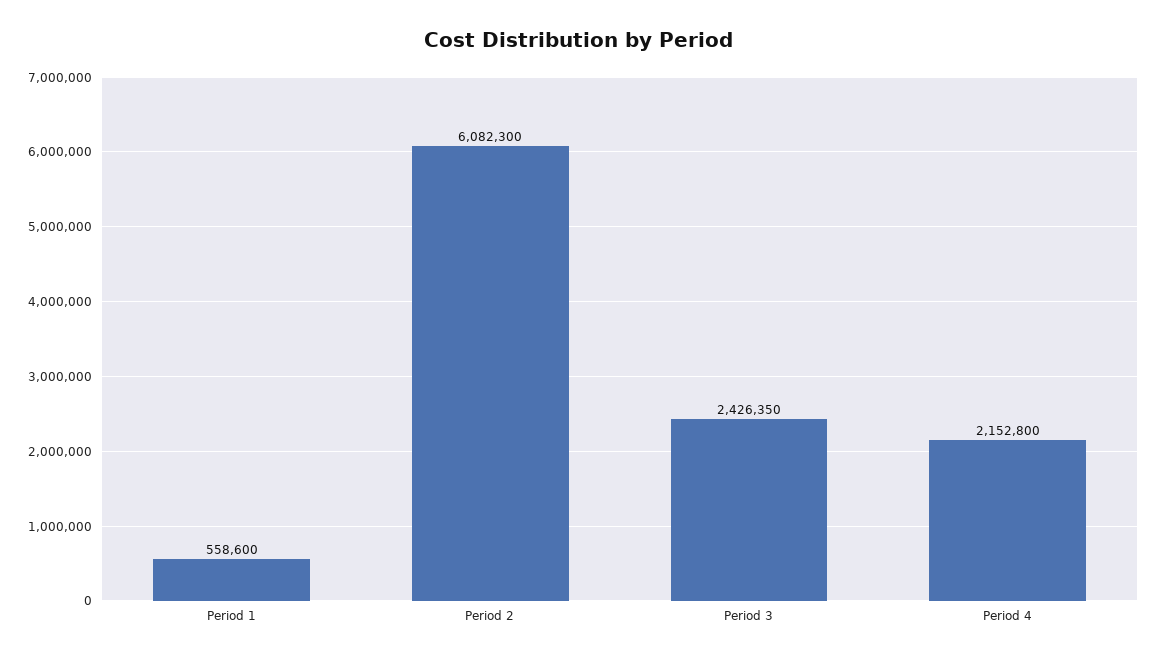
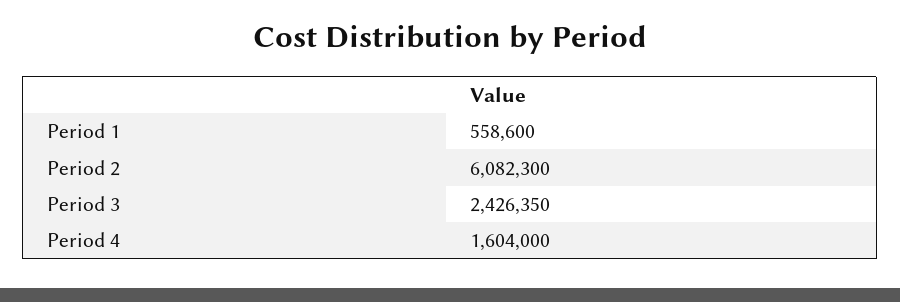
Period 4: 2152800 -> 1604000

